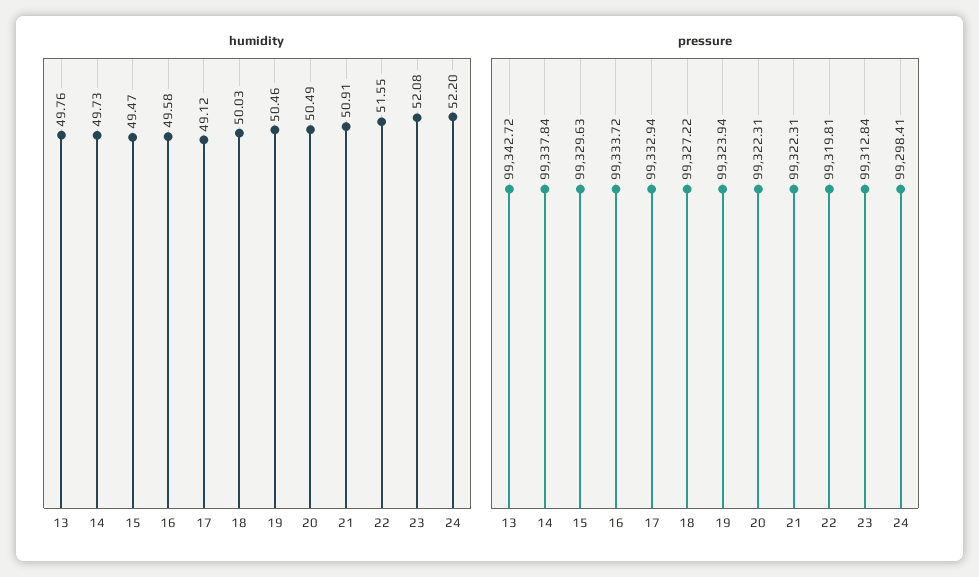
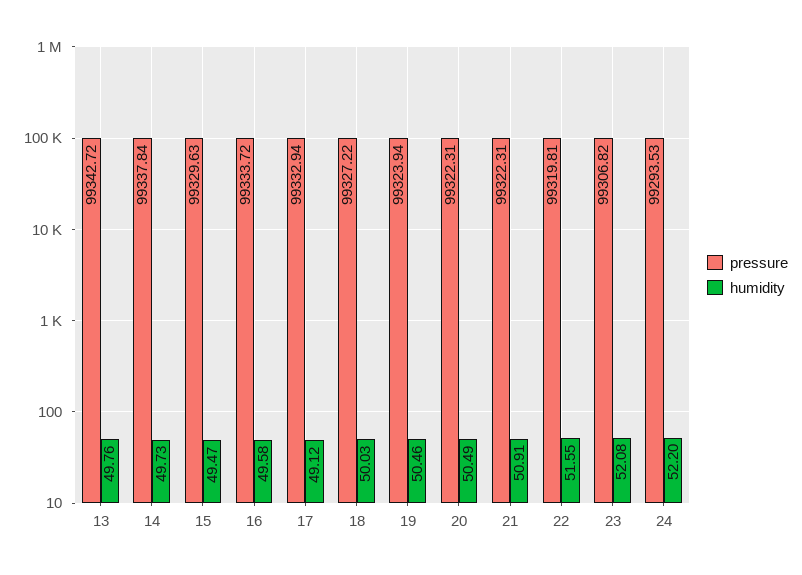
pressure, 23: 99312.84 -> 99306.82
pressure, 24: 99298.41 -> 99293.53

